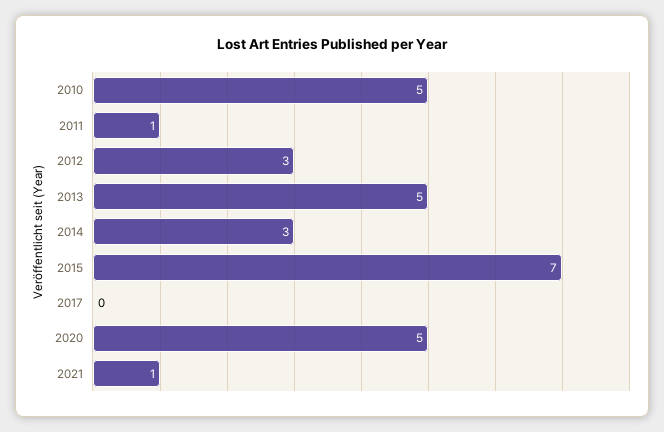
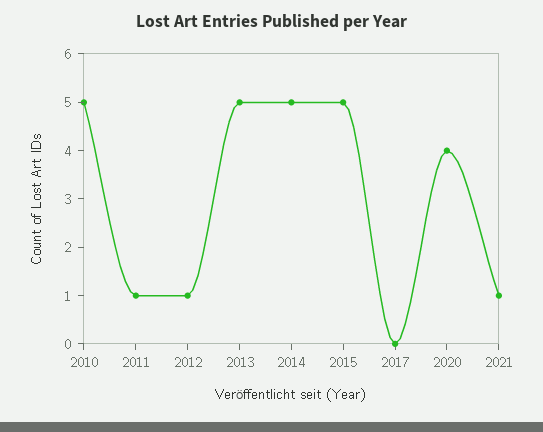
2012: 3 -> 1
2014: 3 -> 5
2015: 7 -> 5
2020: 5 -> 4

